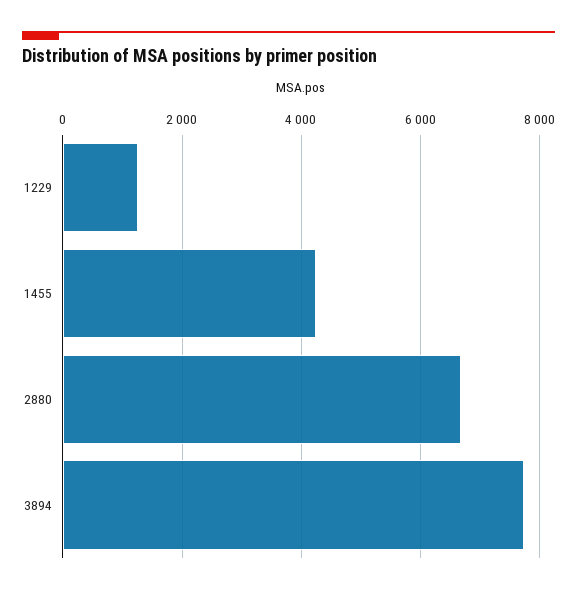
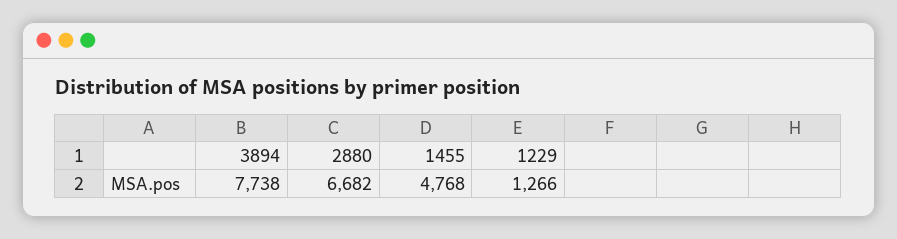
1455: 4200 -> 4768

